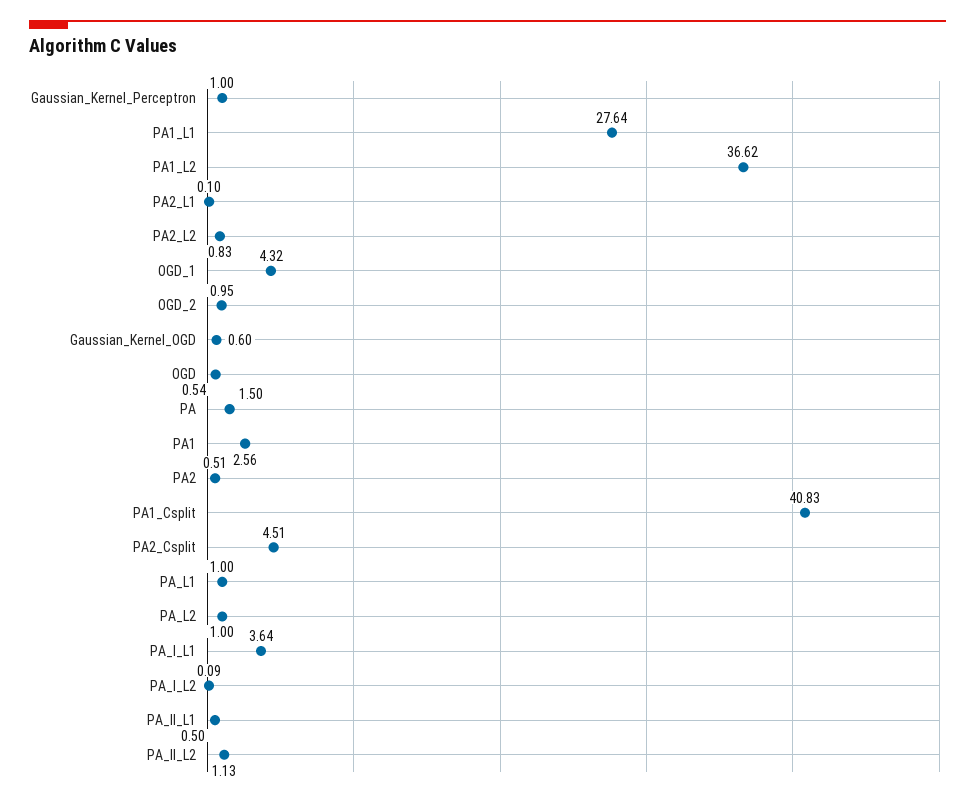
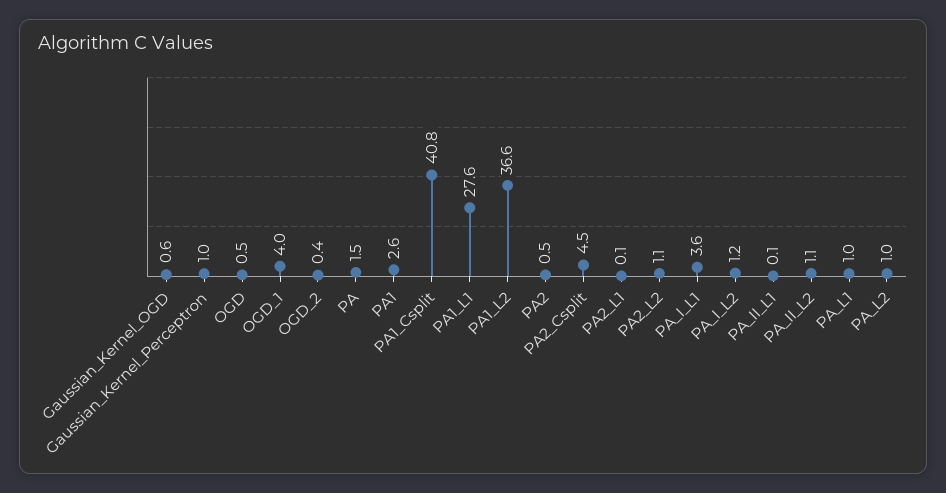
PA2_L2: 0.83 -> 1.1
OGD_1: 4.32 -> 4
OGD_2: 0.95 -> 0.4
PA_I_L2: 0.09 -> 1.2
PA_II_L1: 0.5 -> 0.1

